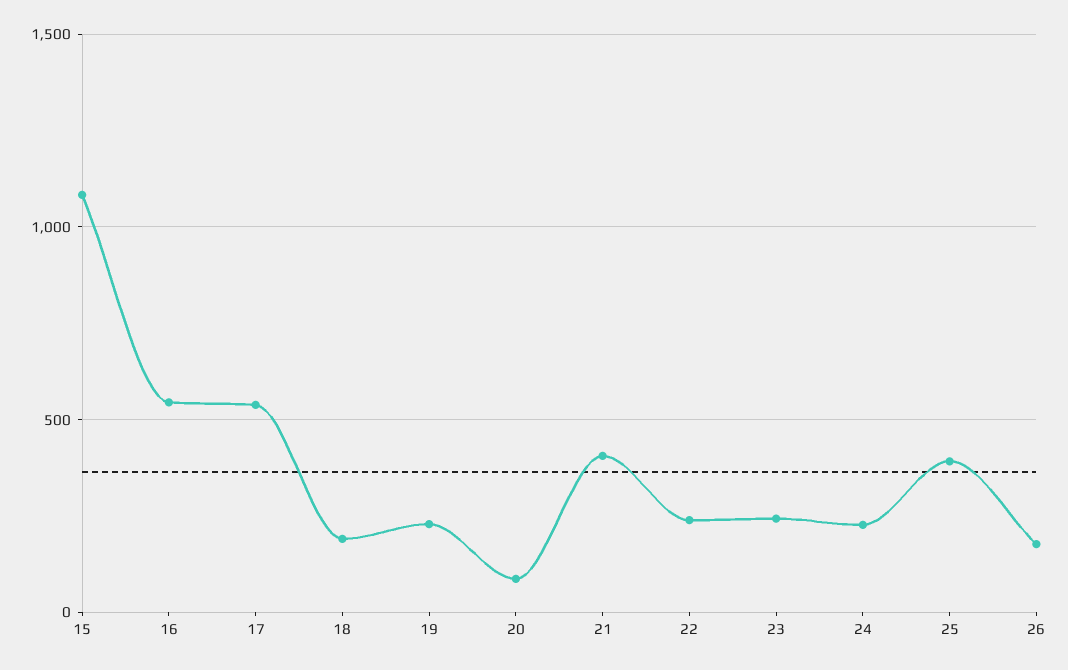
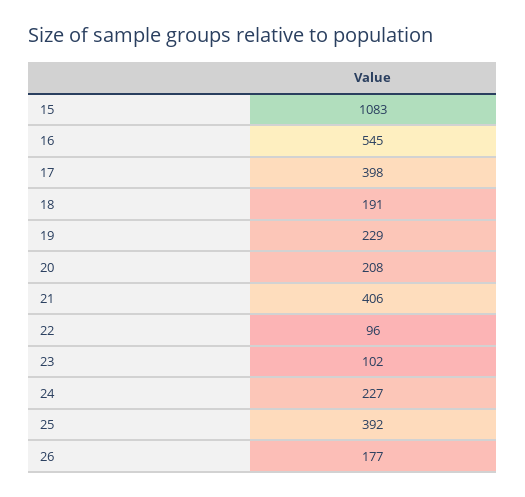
17: 550 -> 398
20: 100 -> 208
22: 250 -> 96
23: 250 -> 102

